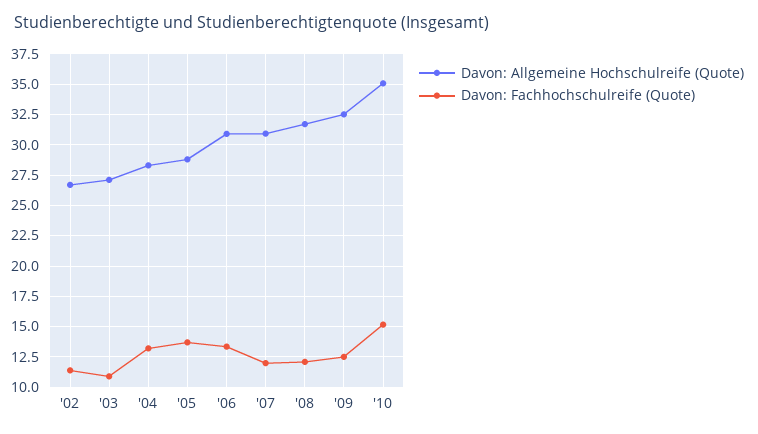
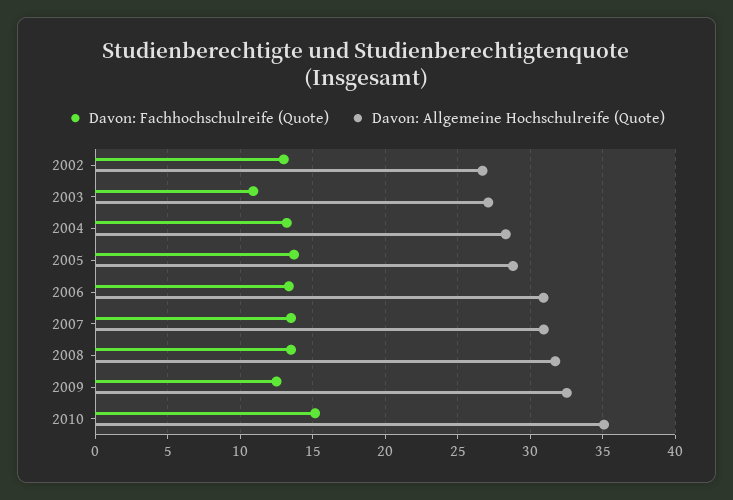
Davon: Fachhochschulreife (Quote), '02: 11.5 -> 13
Davon: Fachhochschulreife (Quote), '07: 12 -> 13.5
Davon: Fachhochschulreife (Quote), '08: 12 -> 13.5

